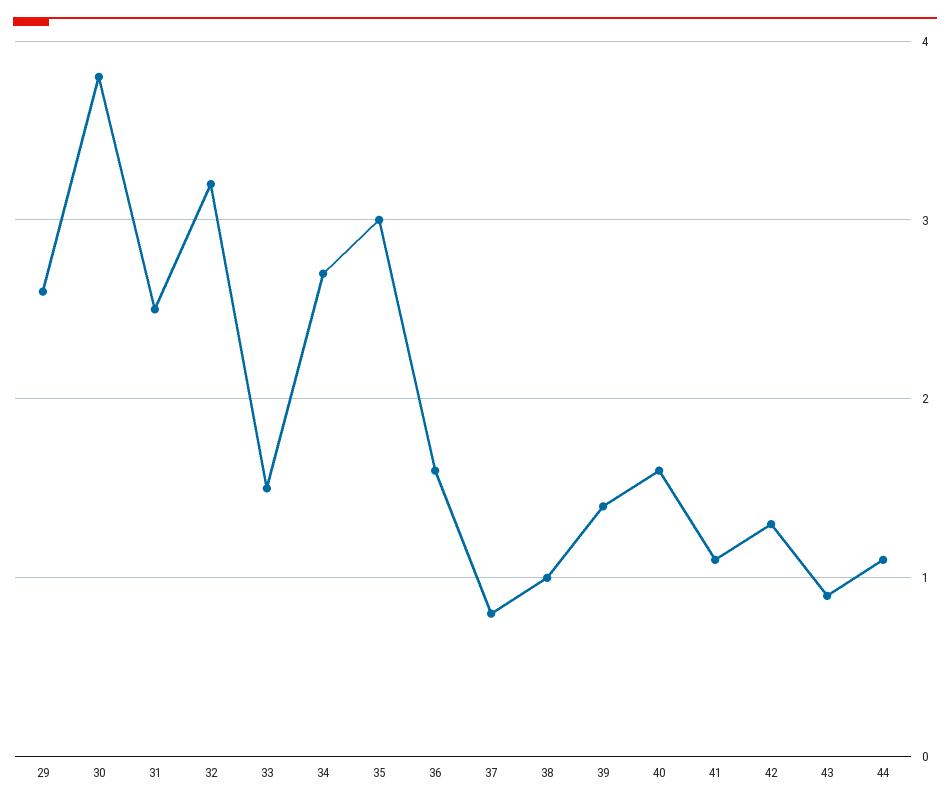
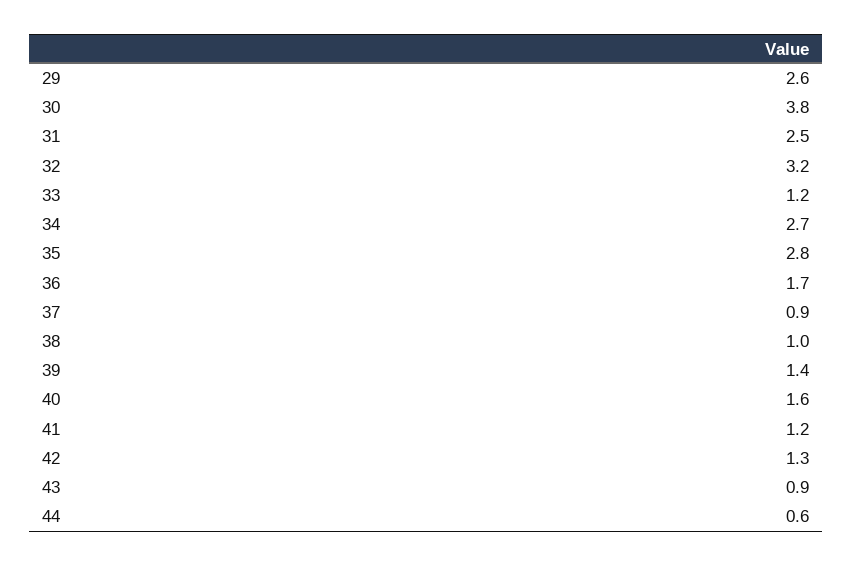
33: 1.5 -> 1.2
35: 3 -> 2.8
36: 1.6 -> 1.7
37: 0.8 -> 0.9
41: 1.1 -> 1.2
44: 1.1 -> 0.6

